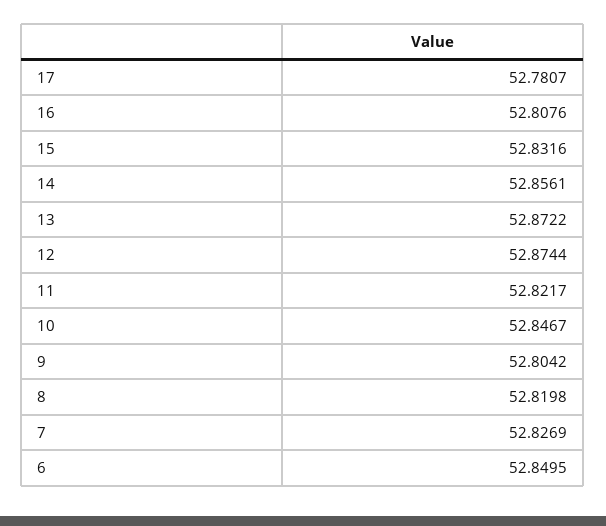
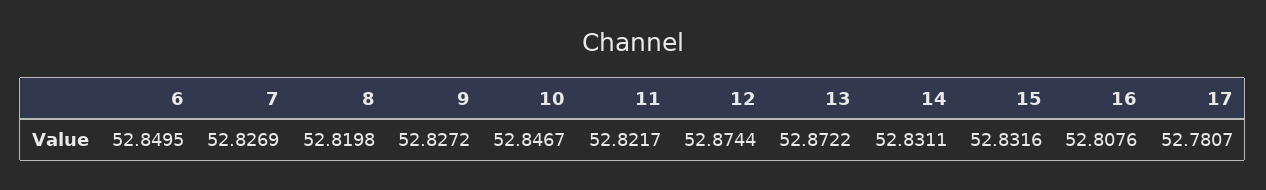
14: 52.8561 -> 52.8311
9: 52.8042 -> 52.8272

